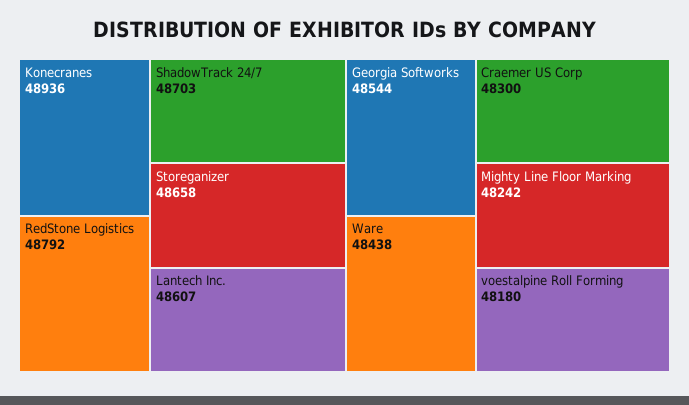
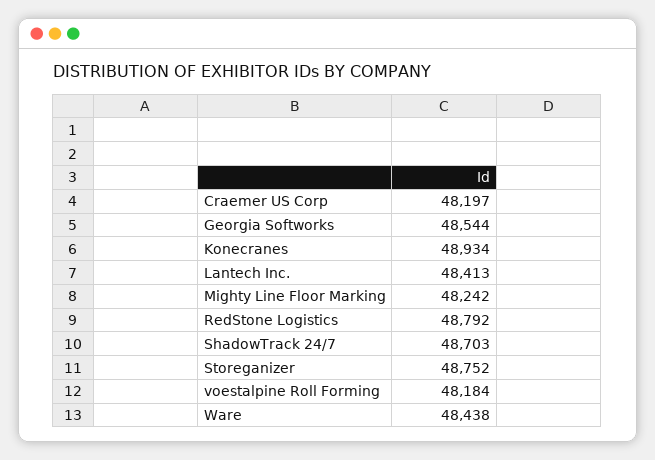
Konecranes: 48936 -> 48934
Storeganizer: 48658 -> 48752
Lantech Inc.: 48607 -> 48413
Craemer US Corp: 48300 -> 48197
voestalpine Roll Forming: 48180 -> 48184

